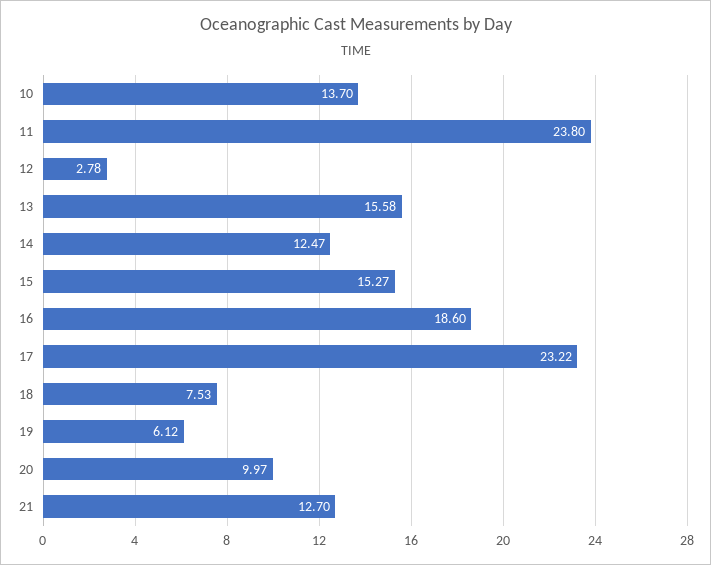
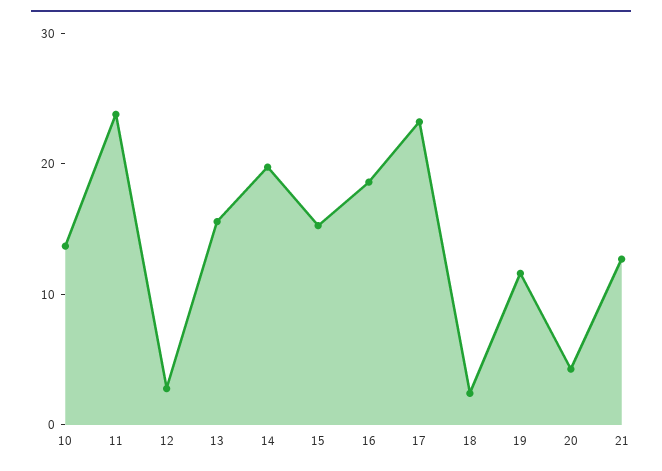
14: 12.47 -> 20
18: 7.53 -> 2
19: 6.12 -> 12
20: 9.97 -> 4

